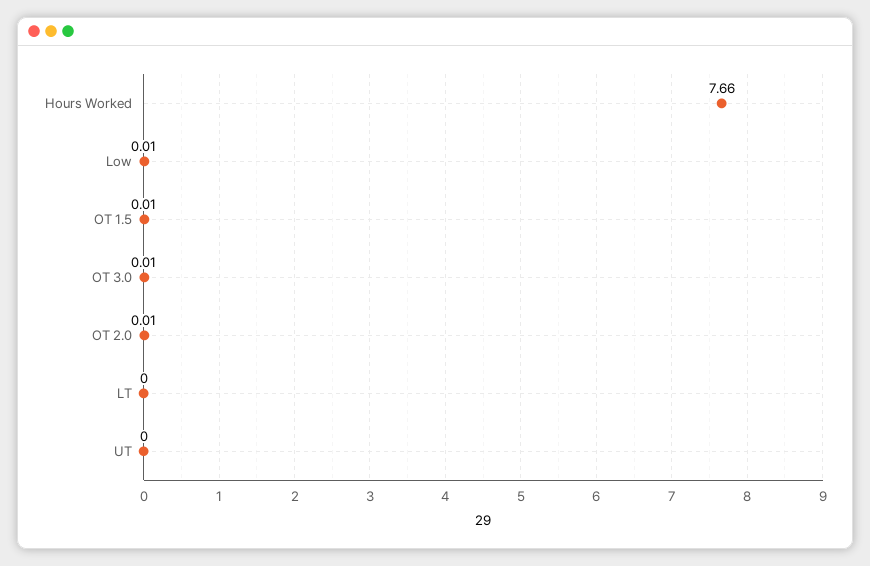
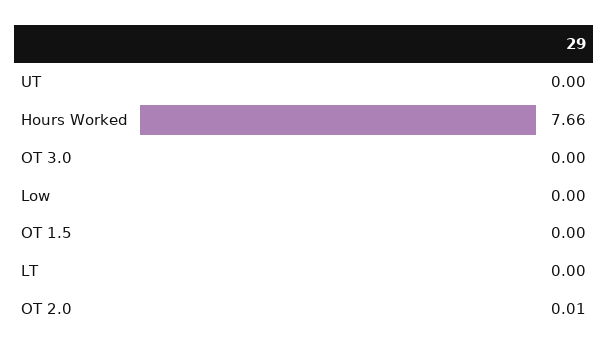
Low: 0.01 -> 0
OT 1.5: 0.01 -> 0
OT 3.0: 0.01 -> 0

